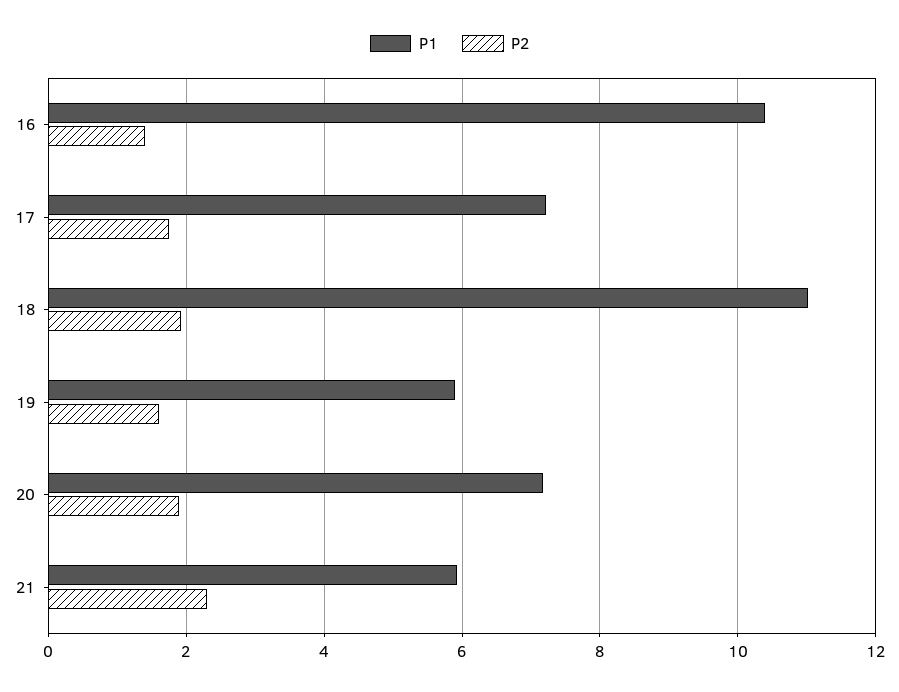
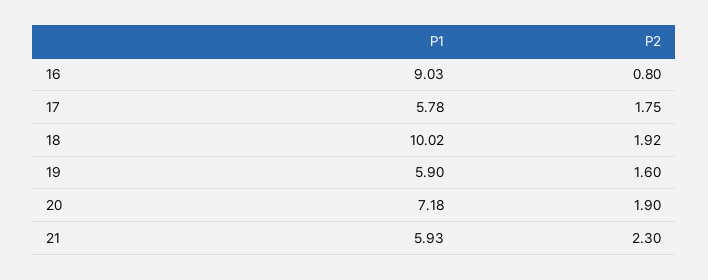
P1, 16: 10.4 -> 9.03
P2, 16: 1.4 -> 0.8
P1, 17: 7.2 -> 5.78
P1, 18: 11 -> 10.02

